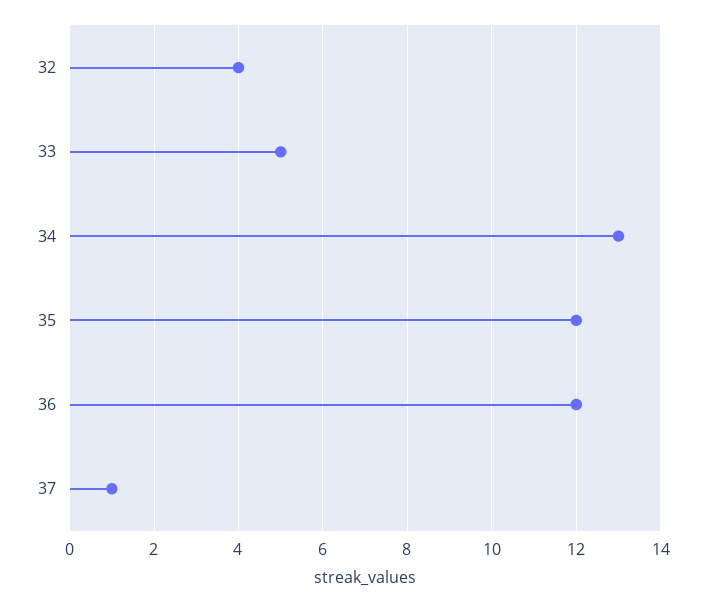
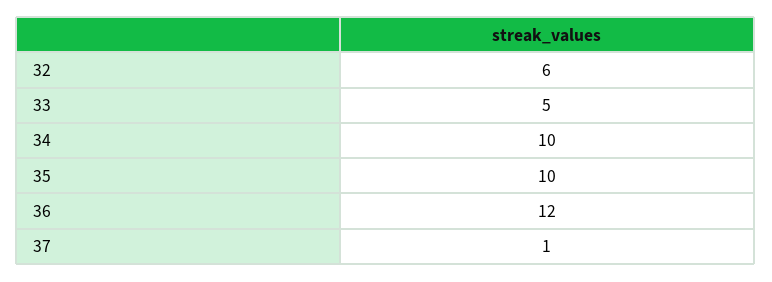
32: 4 -> 6
34: 13 -> 10
35: 12 -> 10

